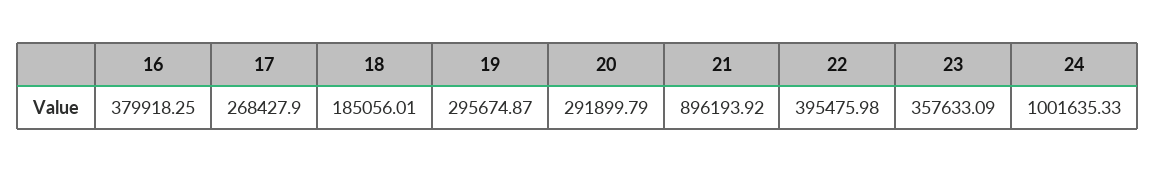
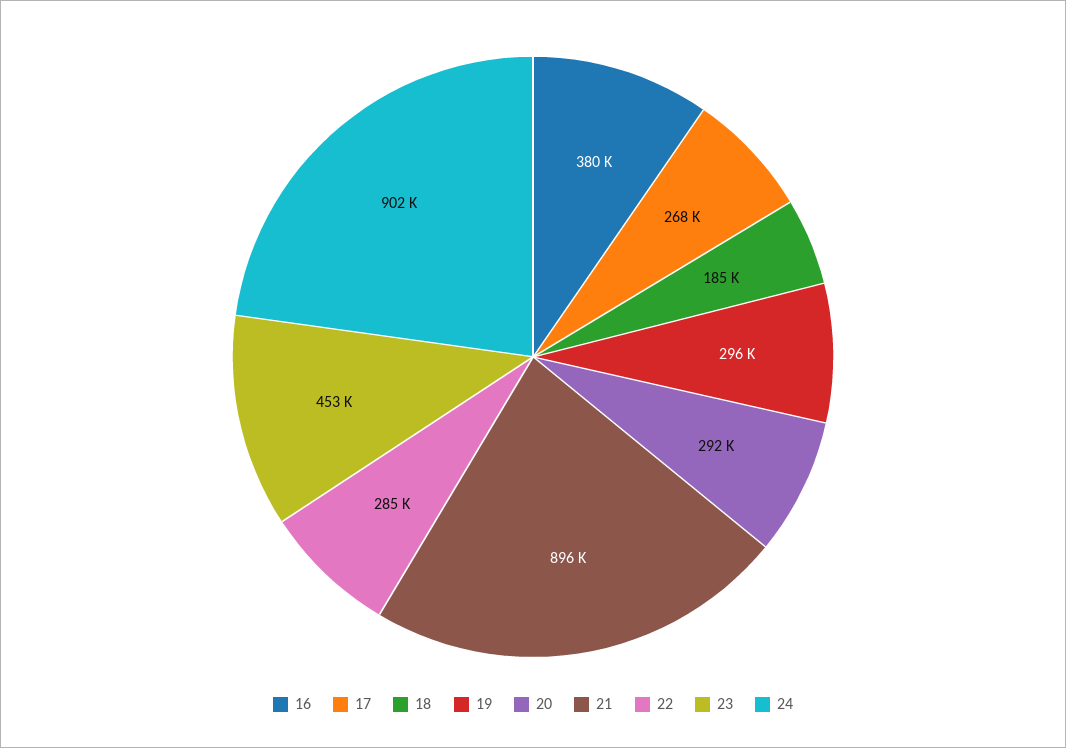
22: 395475.98 -> 285000
23: 357633.09 -> 453000
24: 1001635.33 -> 902000

